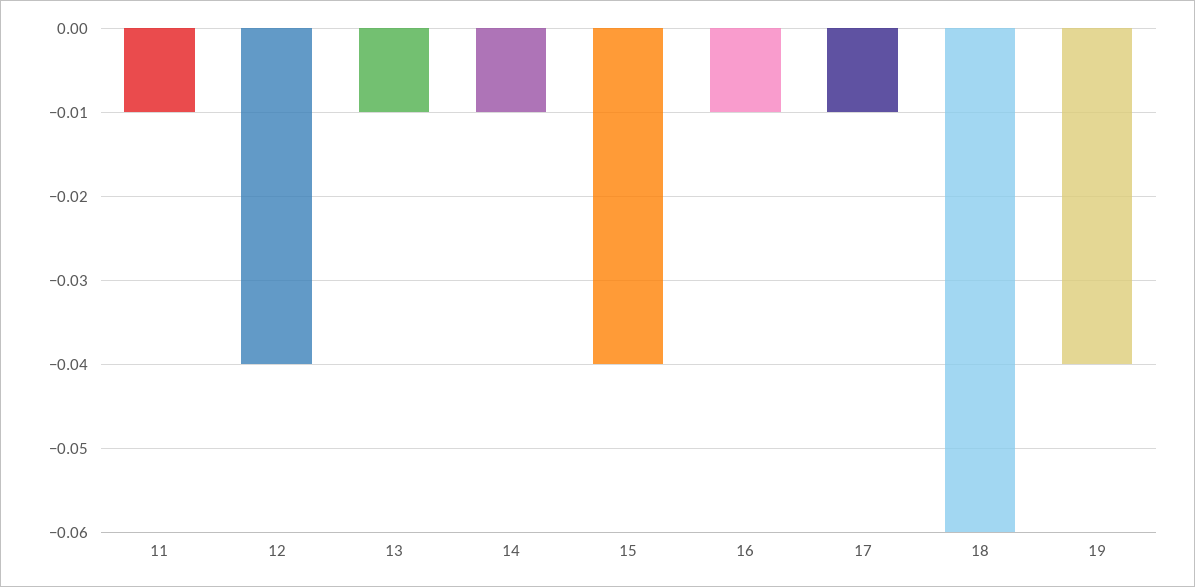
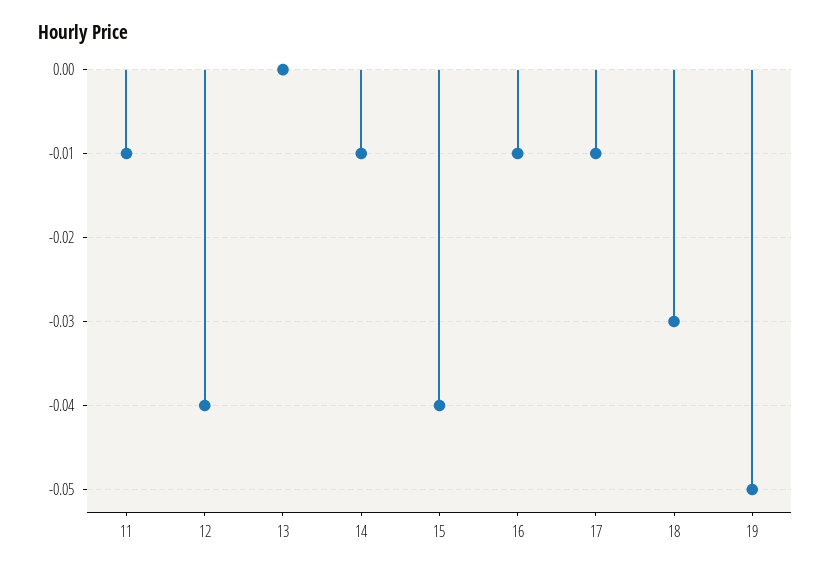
13: -0.01 -> 0
18: -0.06 -> -0.03
19: -0.04 -> -0.05

